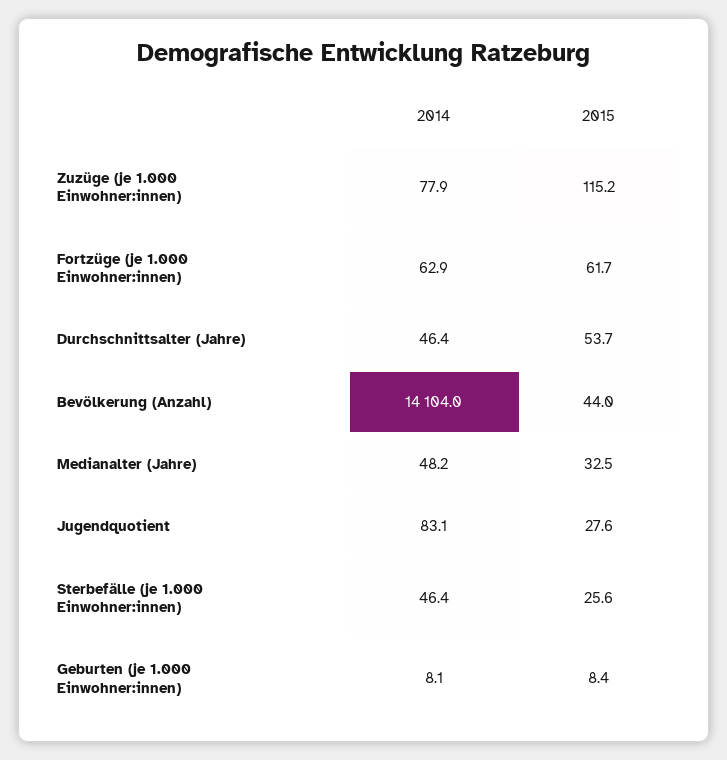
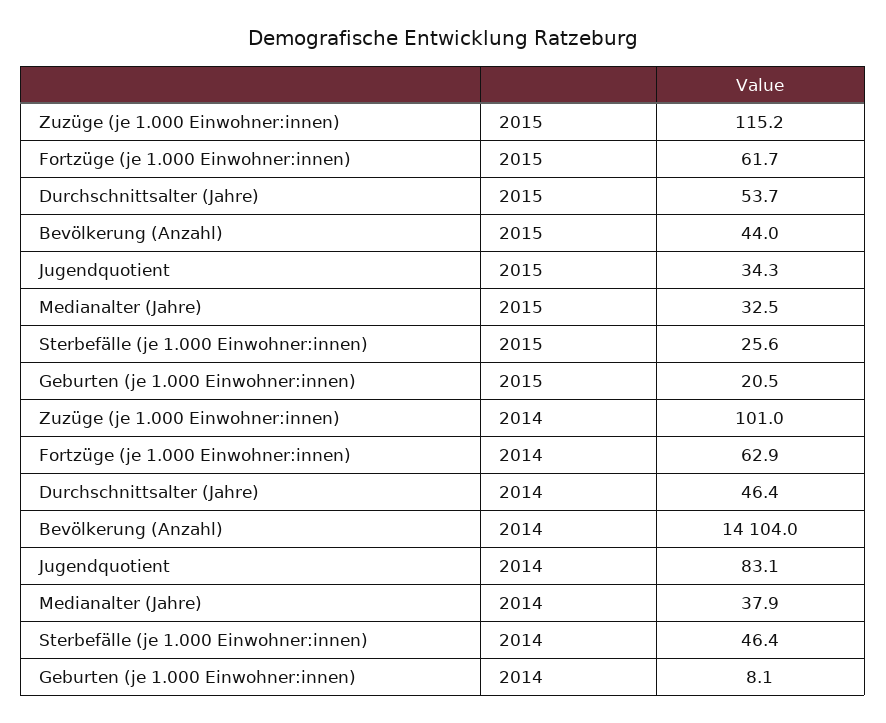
2014, Zuzüge (je 1.000 Einwohner:innen): 77.9 -> 101
2014, Medianalter (Jahre): 48.2 -> 37.9
2015, Jugendquotient: 27.6 -> 34.3
2015, Geburten (je 1.000 Einwohner:innen): 8.4 -> 20.5

